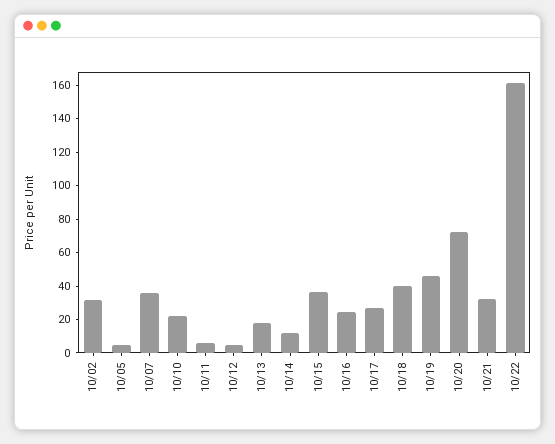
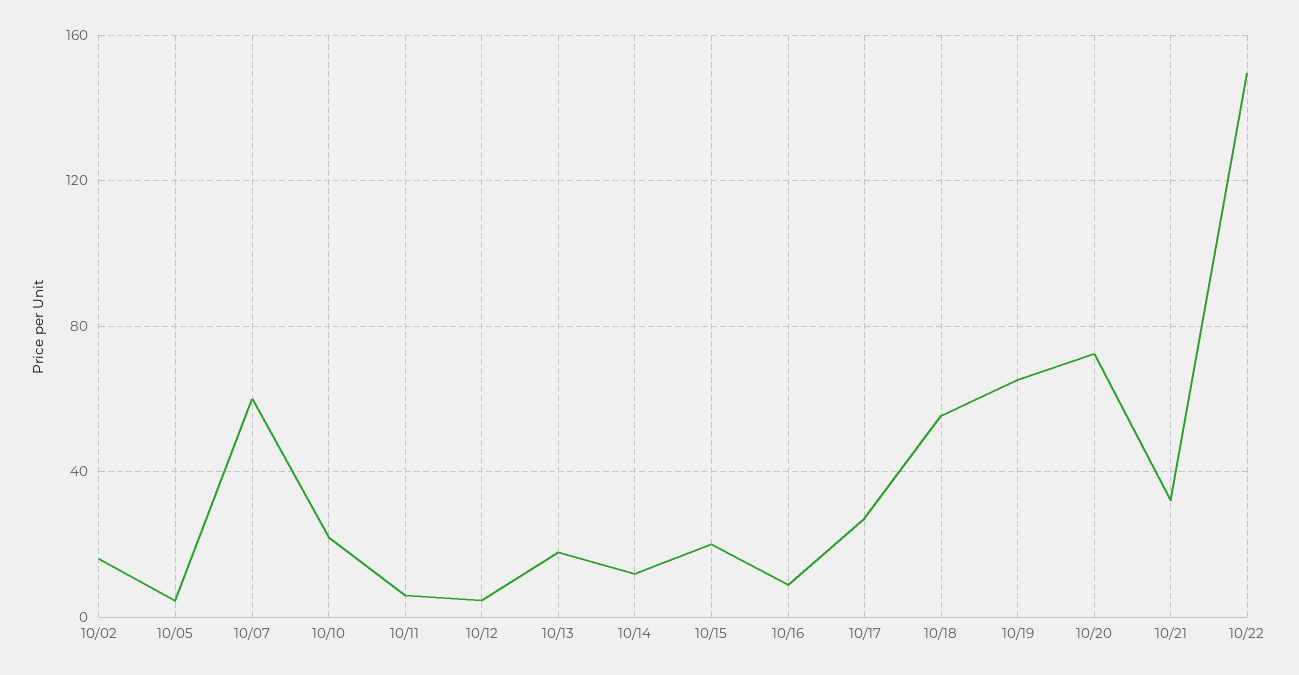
10/02: 30 -> 15
10/07: 35 -> 60
10/15: 35 -> 20
10/16: 25 -> 10
10/18: 40 -> 55
10/19: 45 -> 65
10/22: 160 -> 150

